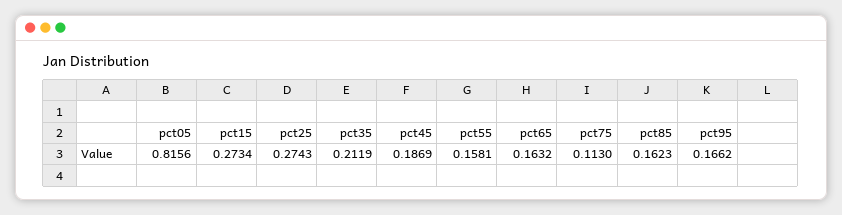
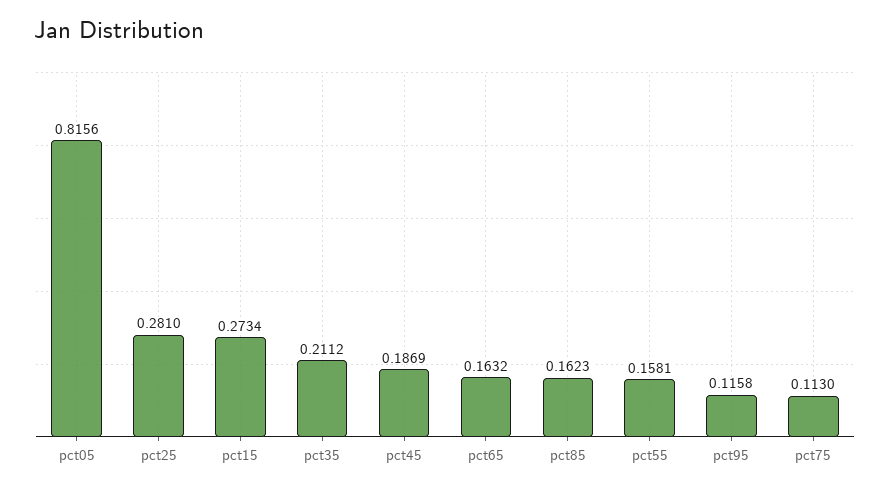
pct25: 0.2743 -> 0.281
pct35: 0.2119 -> 0.2112
pct95: 0.1662 -> 0.1158

